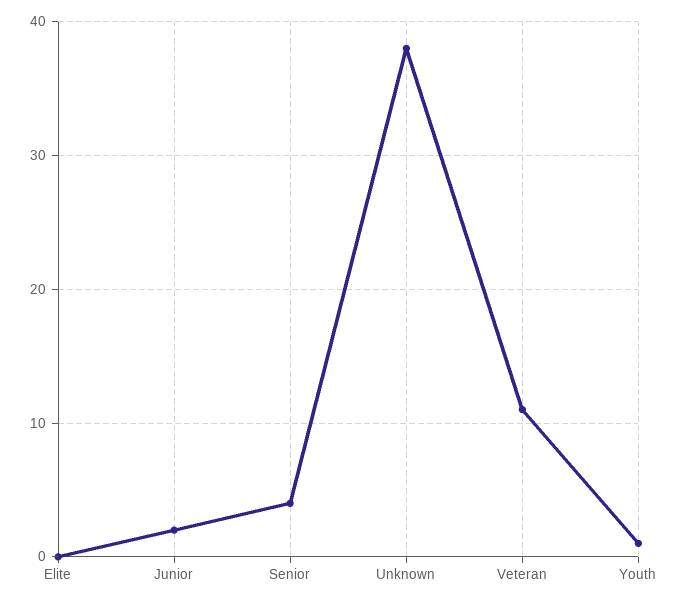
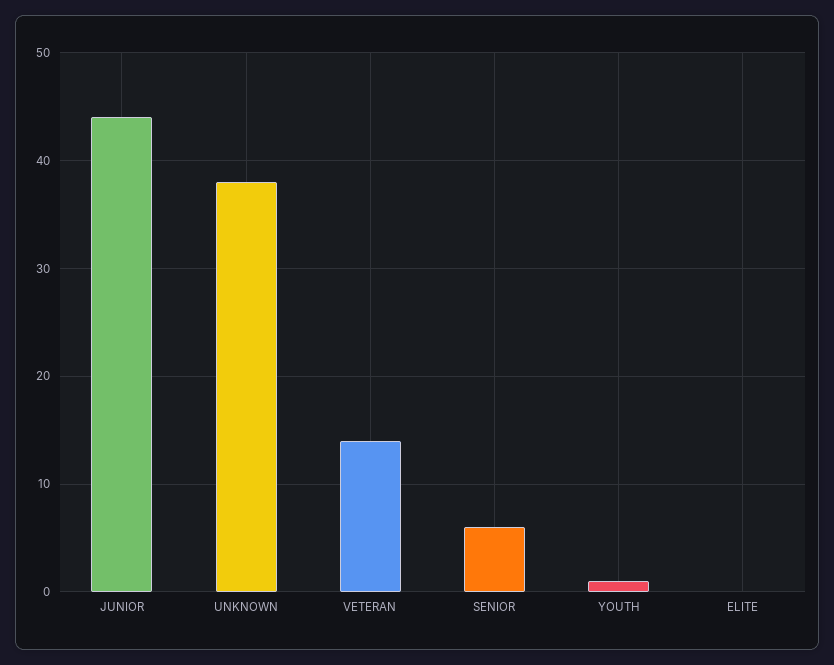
Junior: 2 -> 44
Senior: 4 -> 6
Veteran: 11 -> 14

